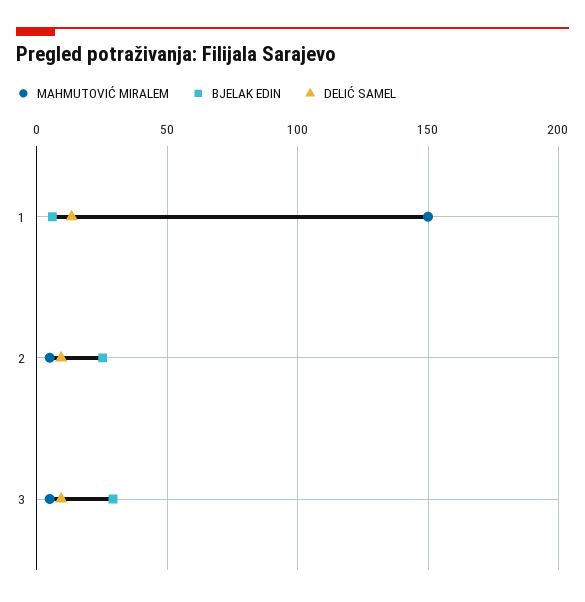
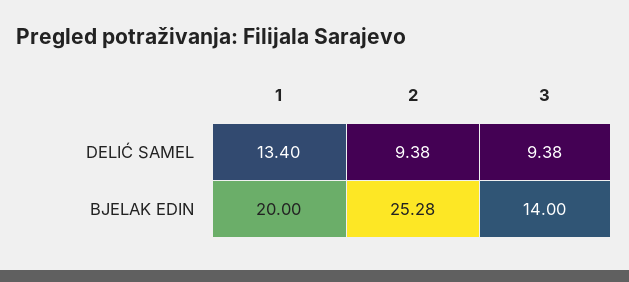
MAHMUTOVIĆ MIRALEM, 1: 150 -> none
BJELAK EDIN, 1: 5 -> 20
MAHMUTOVIĆ MIRALEM, 2: 5 -> none
MAHMUTOVIĆ MIRALEM, 3: 5 -> none
BJELAK EDIN, 3: 30 -> 14

